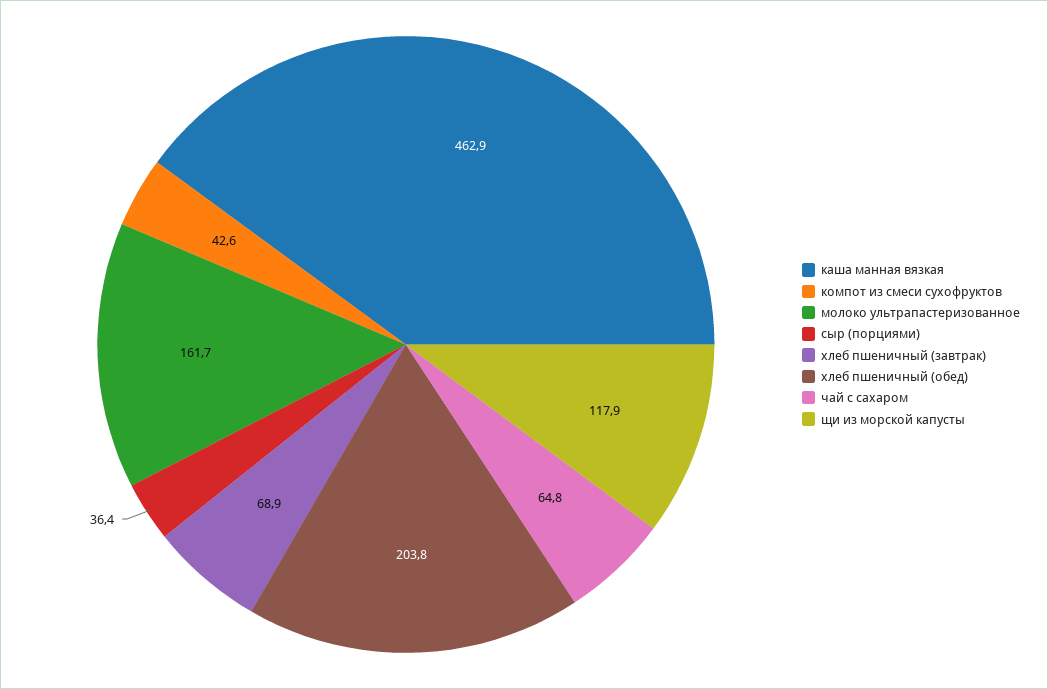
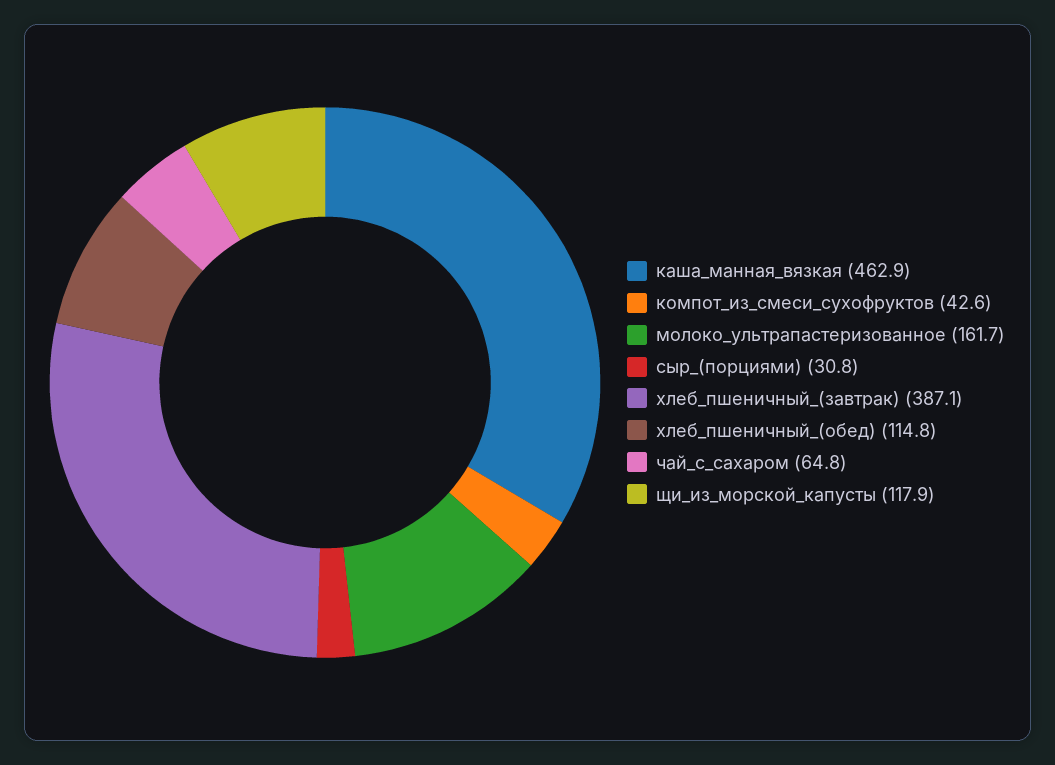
сыр (порциями): 36.4 -> 30.8
хлеб пшеничный (завтрак): 68.9 -> 387.1
хлеб пшеничный (обед): 203.8 -> 114.8

